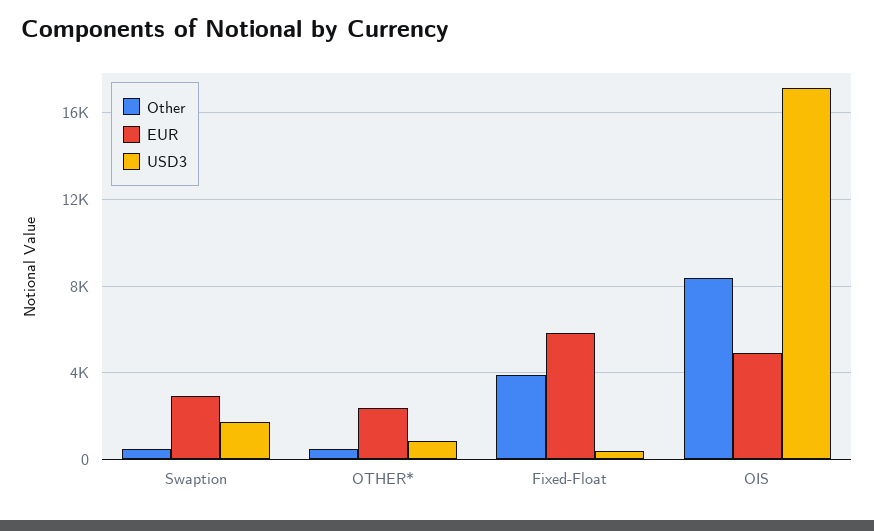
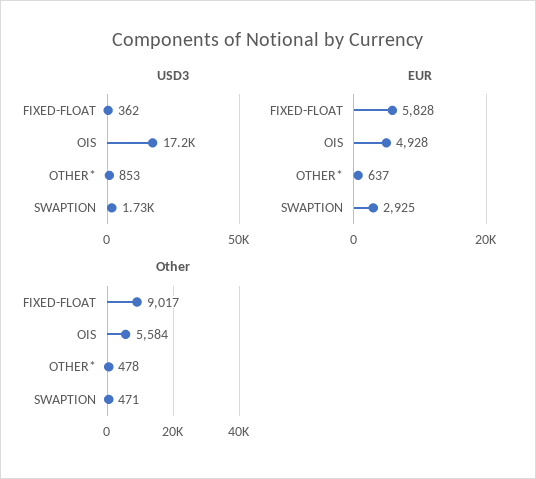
EUR, OTHER*: 2500 -> 637
Other, Fixed-Float: 4000 -> 9017
Other, OIS: 8500 -> 5584

